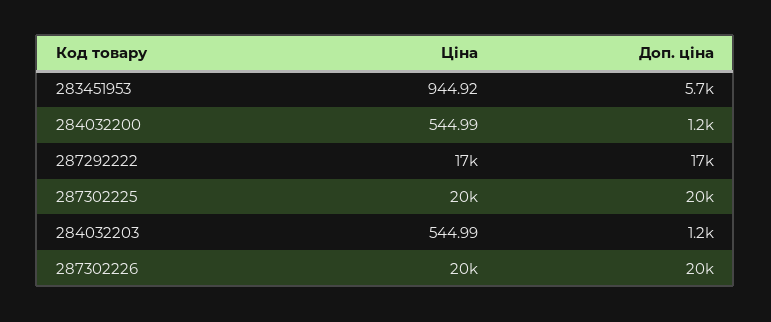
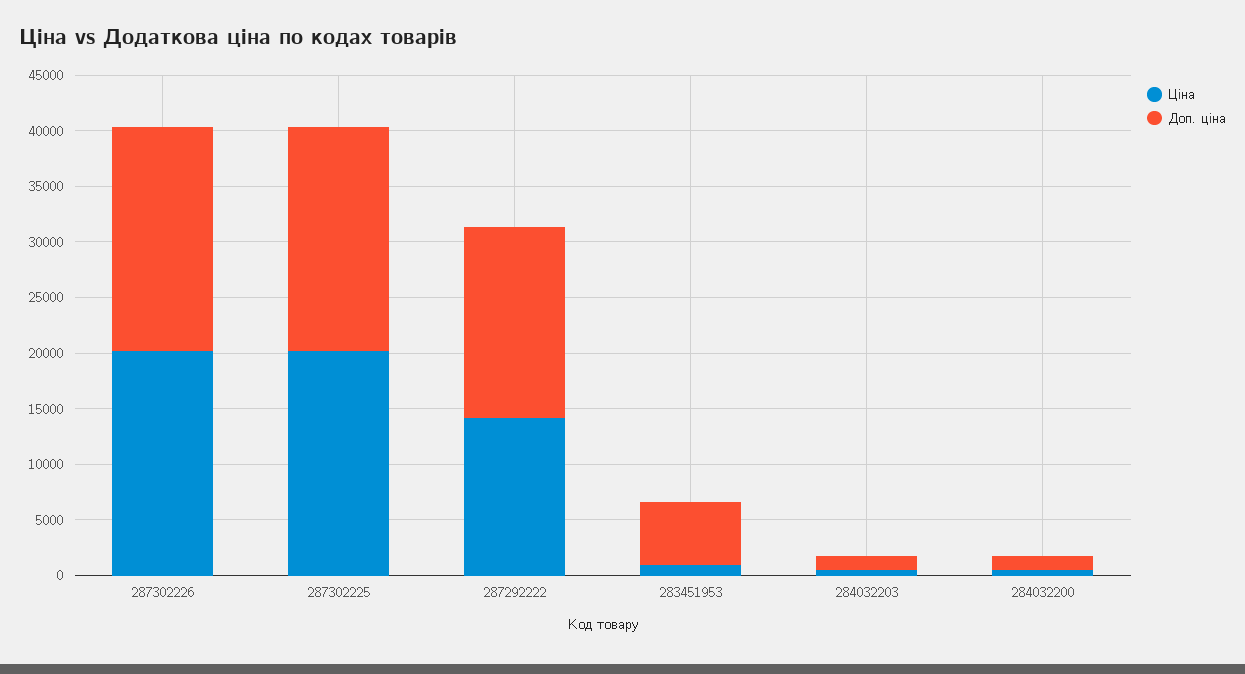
Ціна, 287292222: 17000 -> 14000

